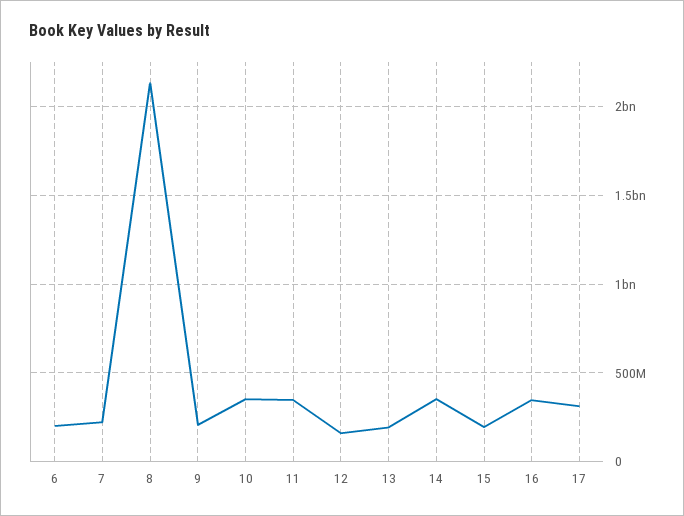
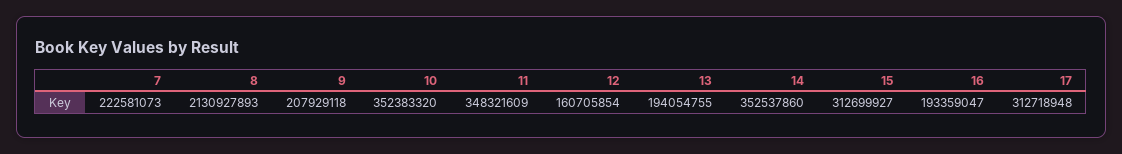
6: 200000000 -> none
15: 200000000 -> 312699927
16: 350000000 -> 193359047

